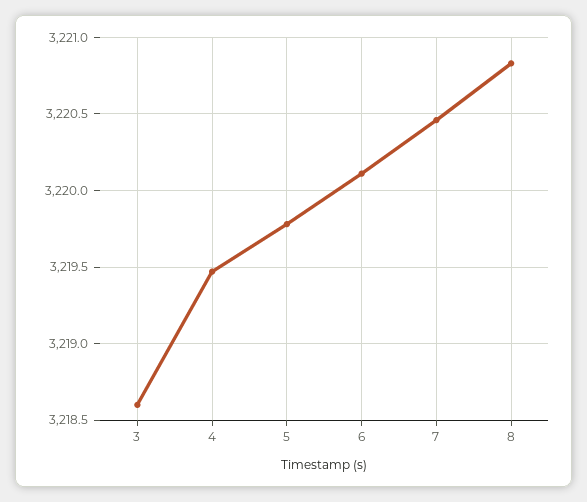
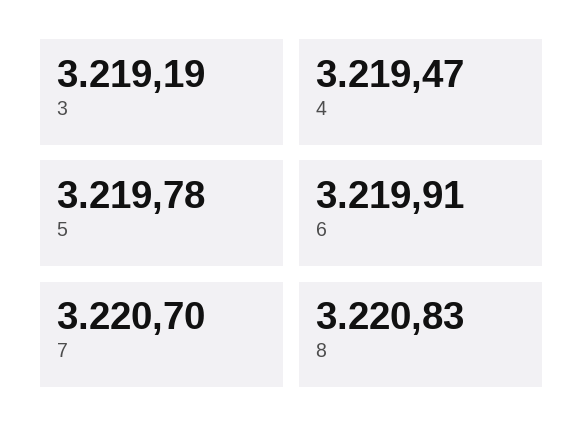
3: 3218.6 -> 3219.19
6: 3220.1 -> 3219.91
7: 3220.45 -> 3220.7

